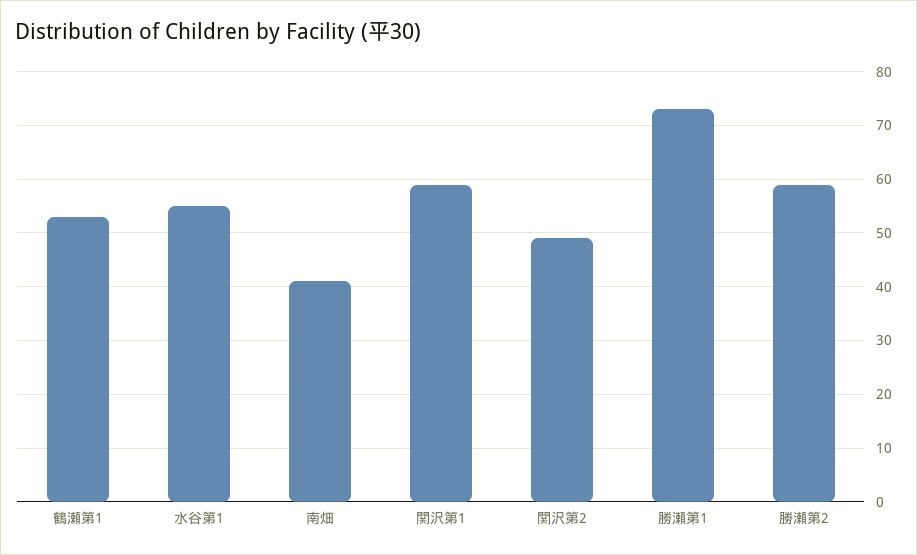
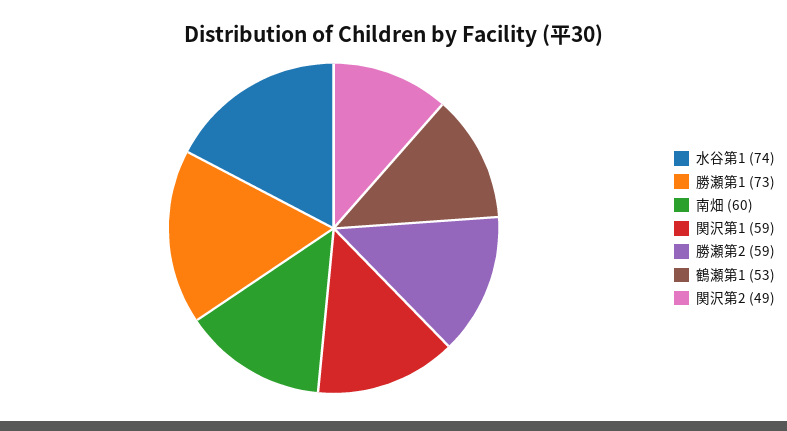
水谷第1: 55 -> 74
南畑: 40 -> 60

